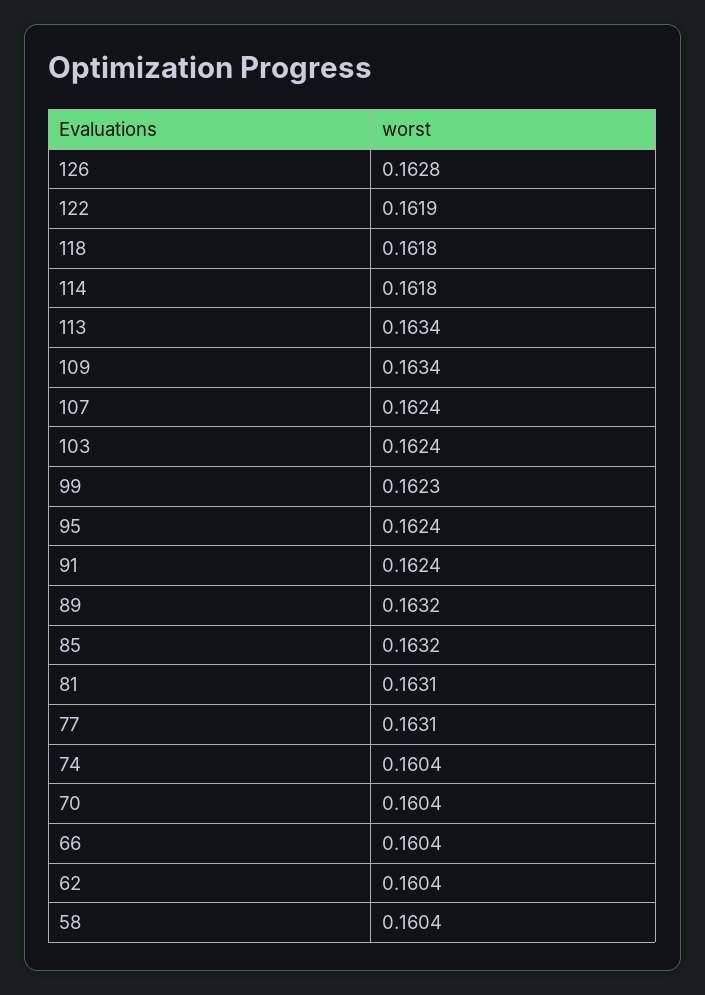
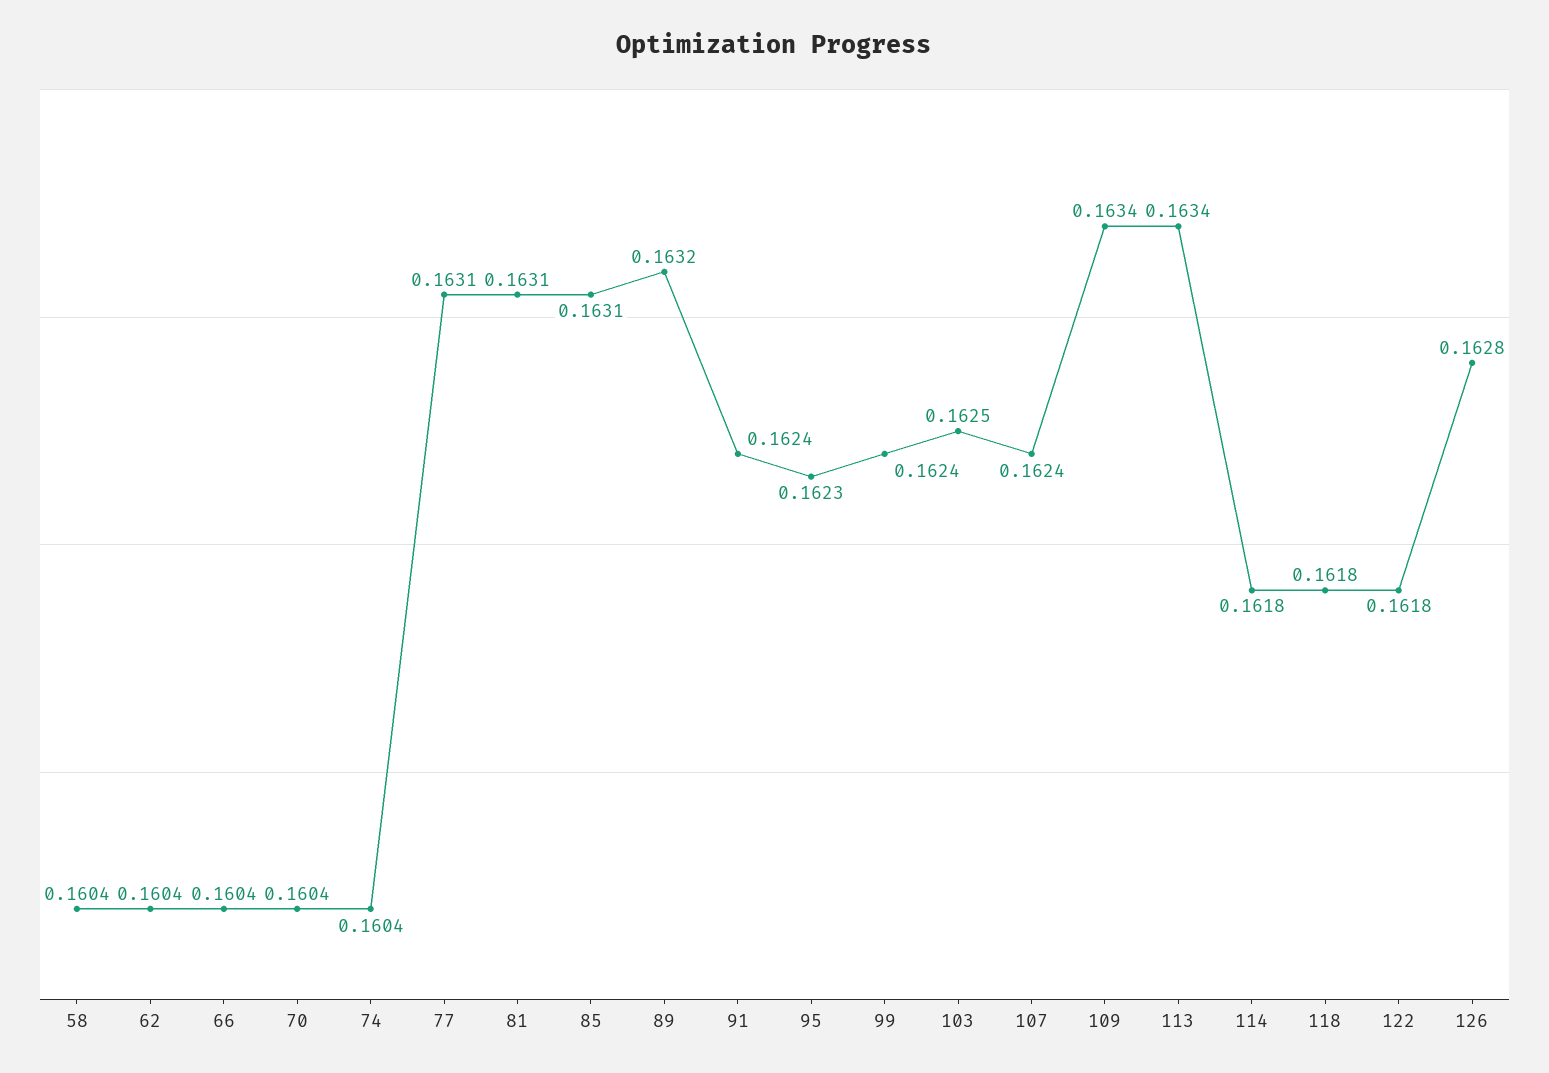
122: 0.1619 -> 0.1618
103: 0.1624 -> 0.1625
99: 0.1623 -> 0.1624
95: 0.1624 -> 0.1623
85: 0.1632 -> 0.1631

